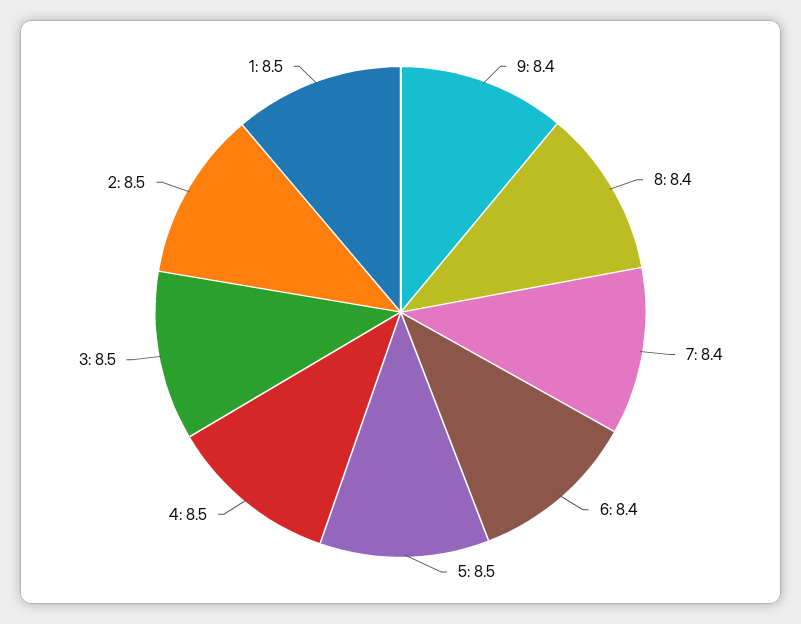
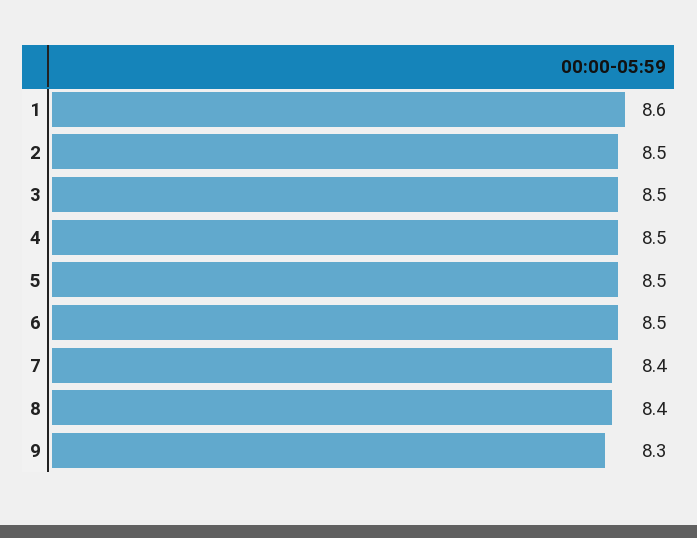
9: 8.4 -> 8.3
6: 8.4 -> 8.5
1: 8.5 -> 8.6

